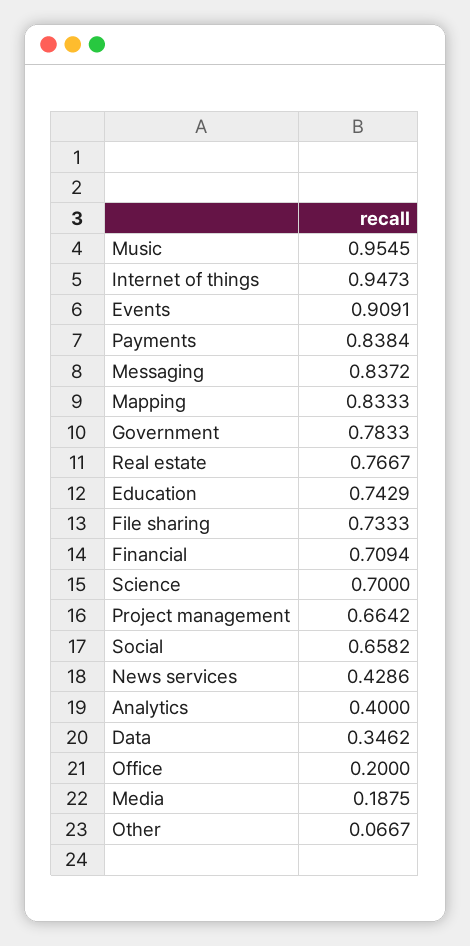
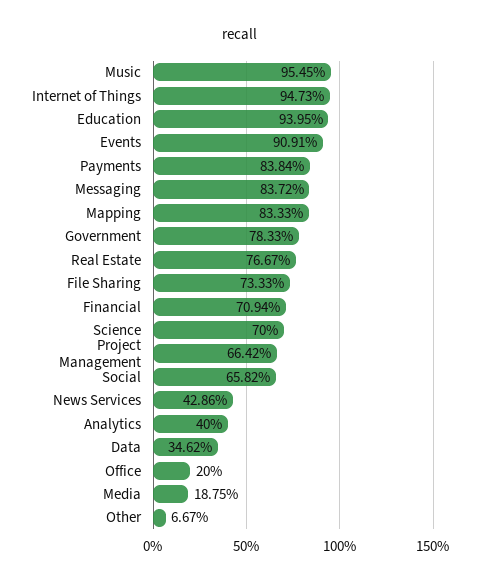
Education: 0.7429 -> 0.9395

